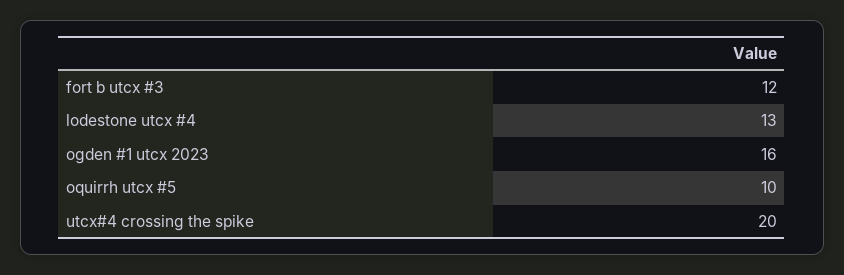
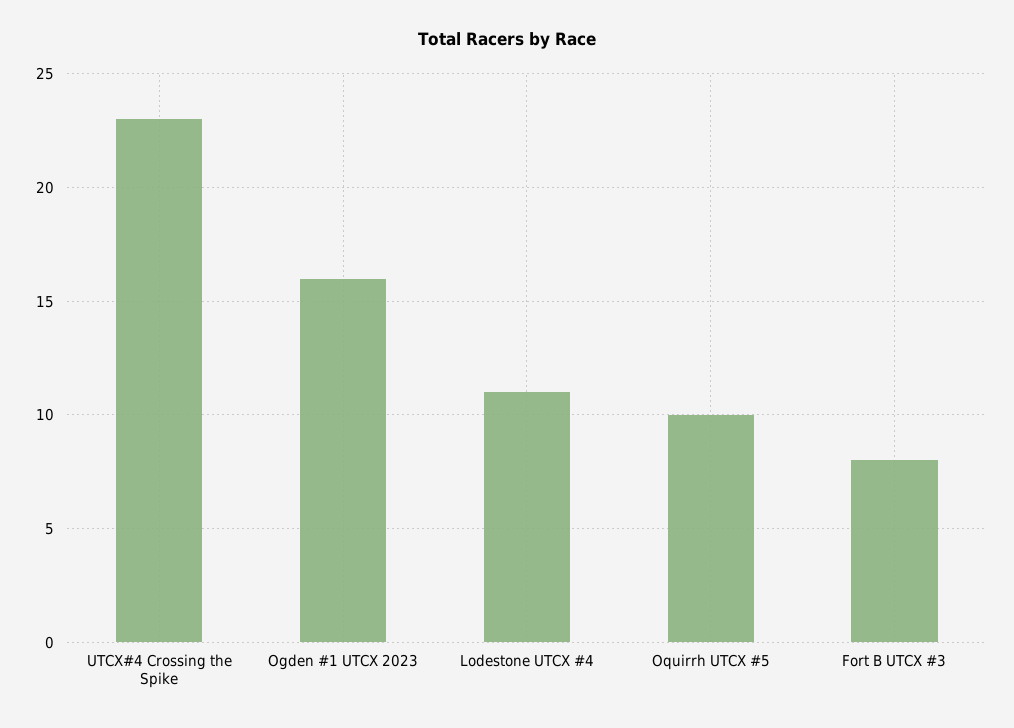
fort b utcx #3: 12 -> 8
lodestone utcx #4: 13 -> 11
utcx#4 crossing the spike: 20 -> 23

